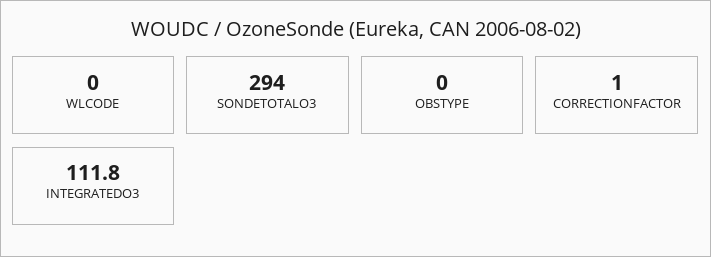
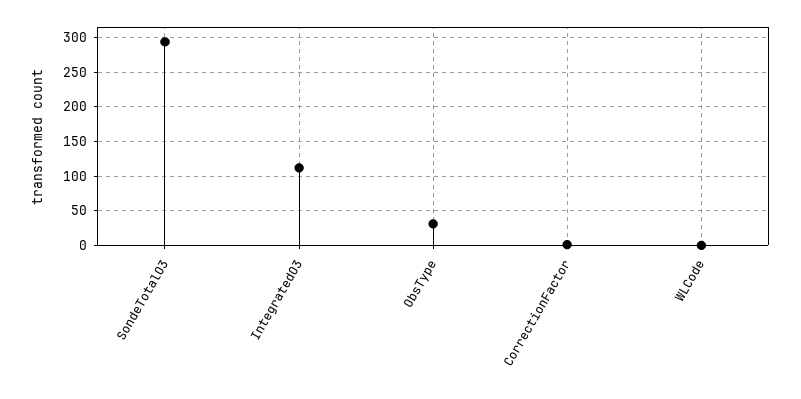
OBSTYPE: 0 -> 30

